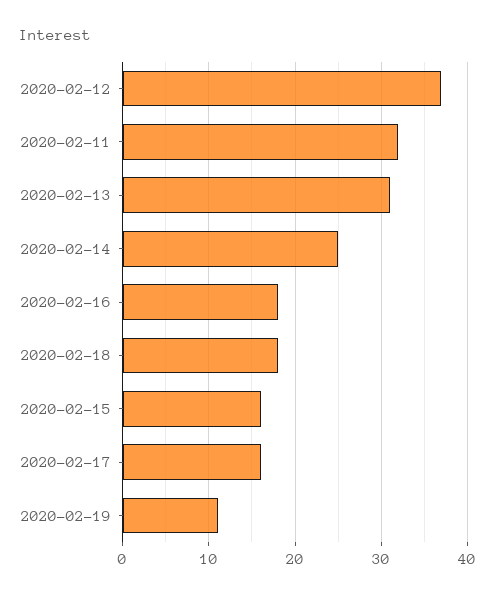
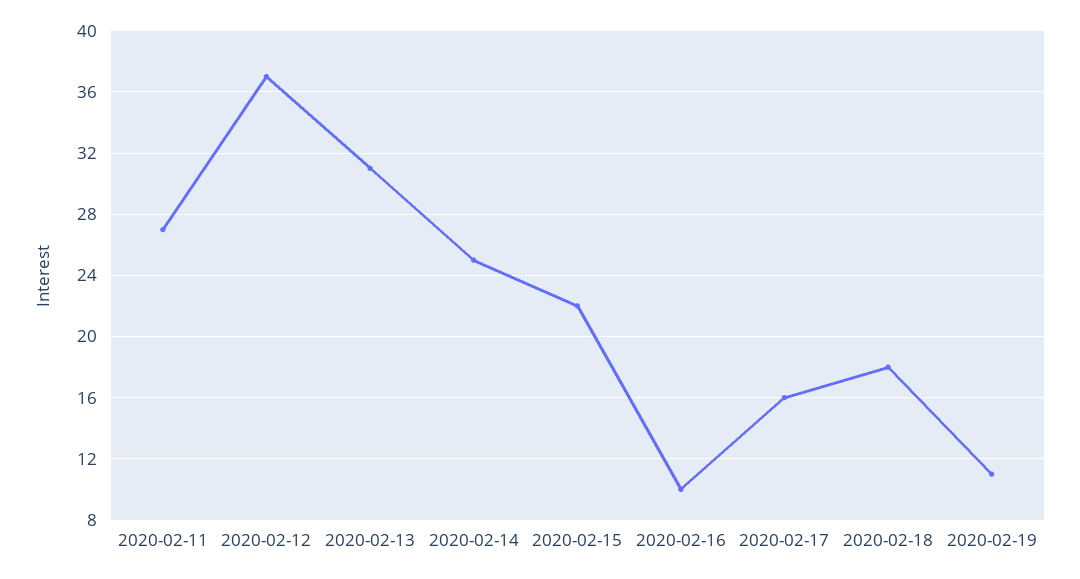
2020-02-11: 32 -> 27
2020-02-16: 18 -> 10
2020-02-15: 16 -> 22

